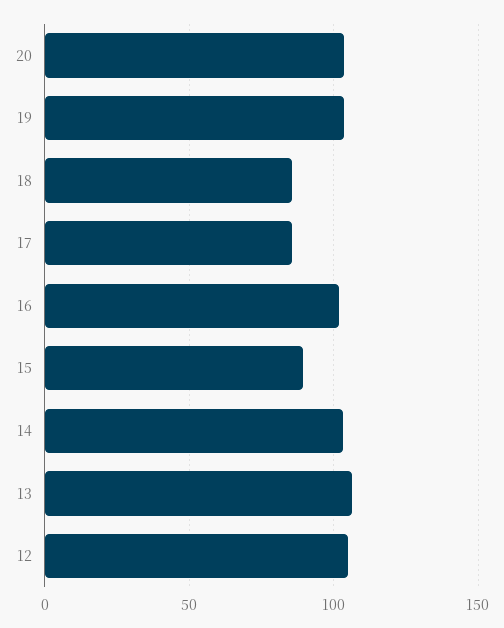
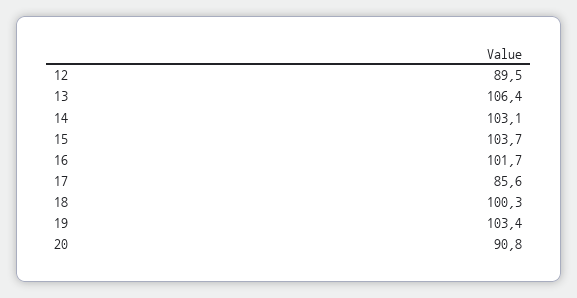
20: 105 -> 90.8
18: 85 -> 100.3
15: 90 -> 103.7
12: 105 -> 89.5

